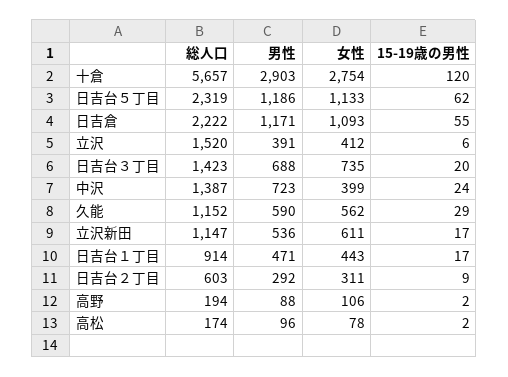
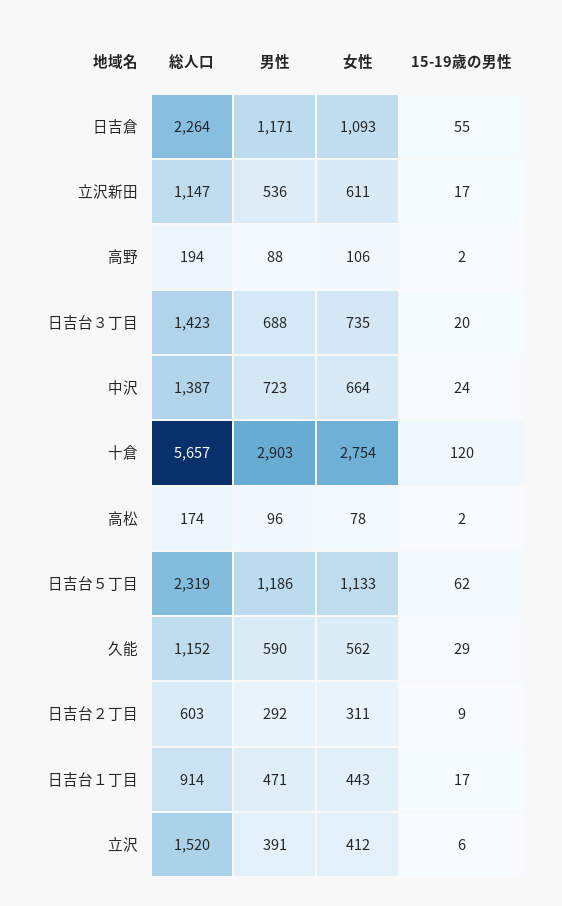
総人口, 日吉倉: 2222 -> 2264
女性, 中沢: 399 -> 664

